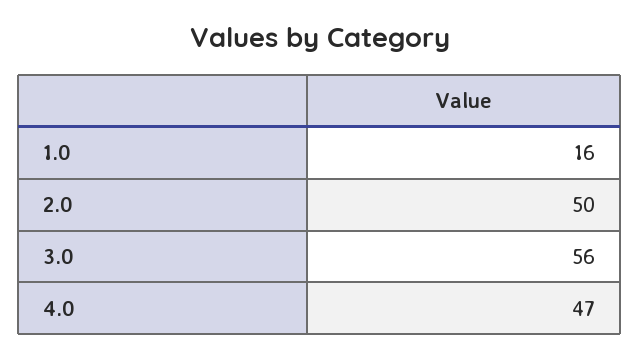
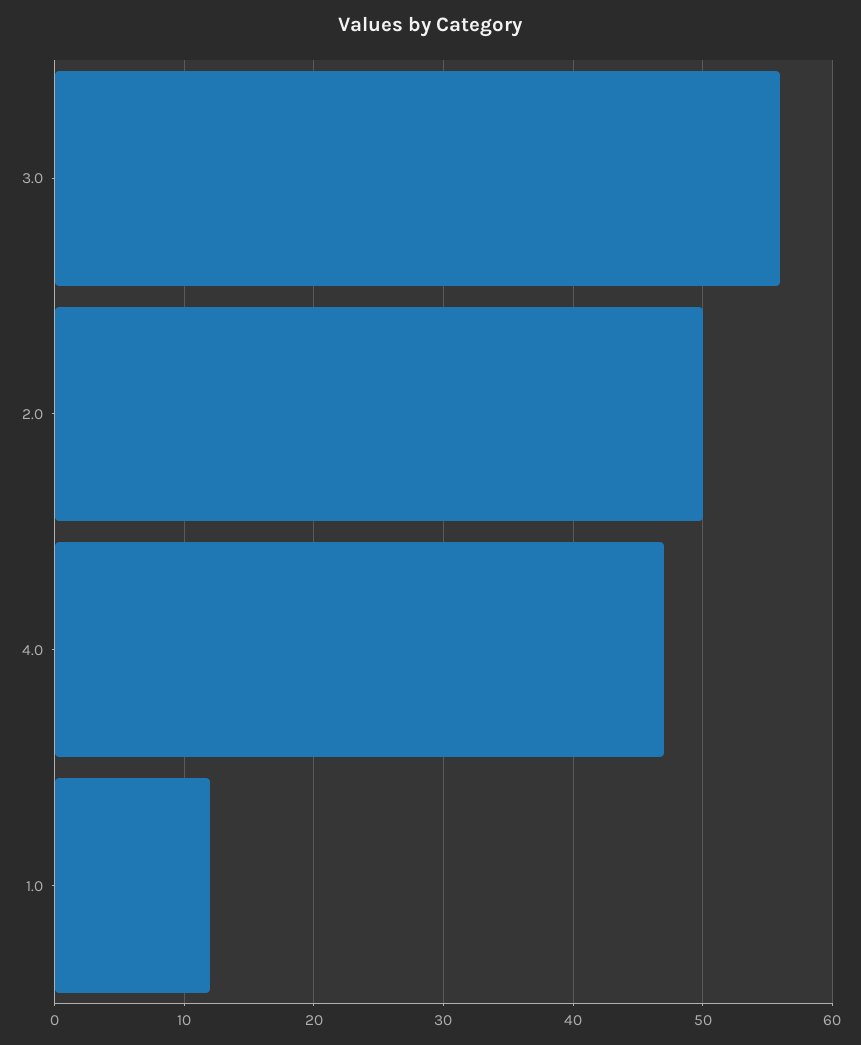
1.0: 16 -> 12

